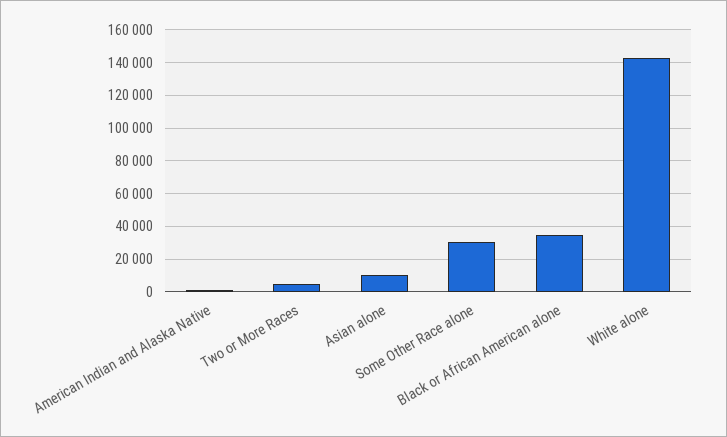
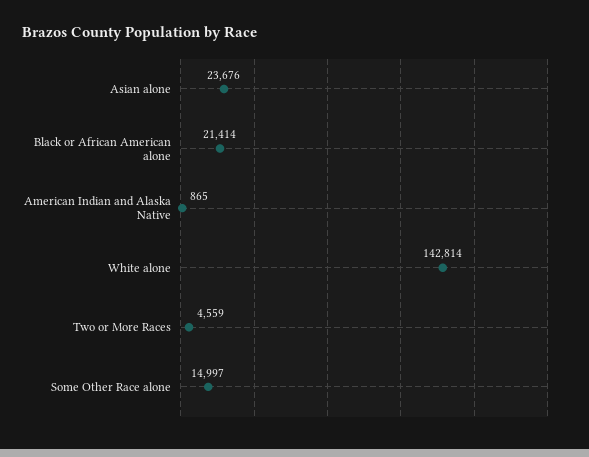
Asian alone: 10000 -> 23676
Some Other Race alone: 30000 -> 14997
Black or African American alone: 35000 -> 21414

